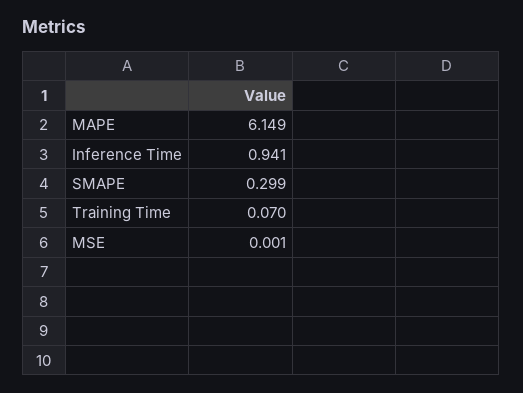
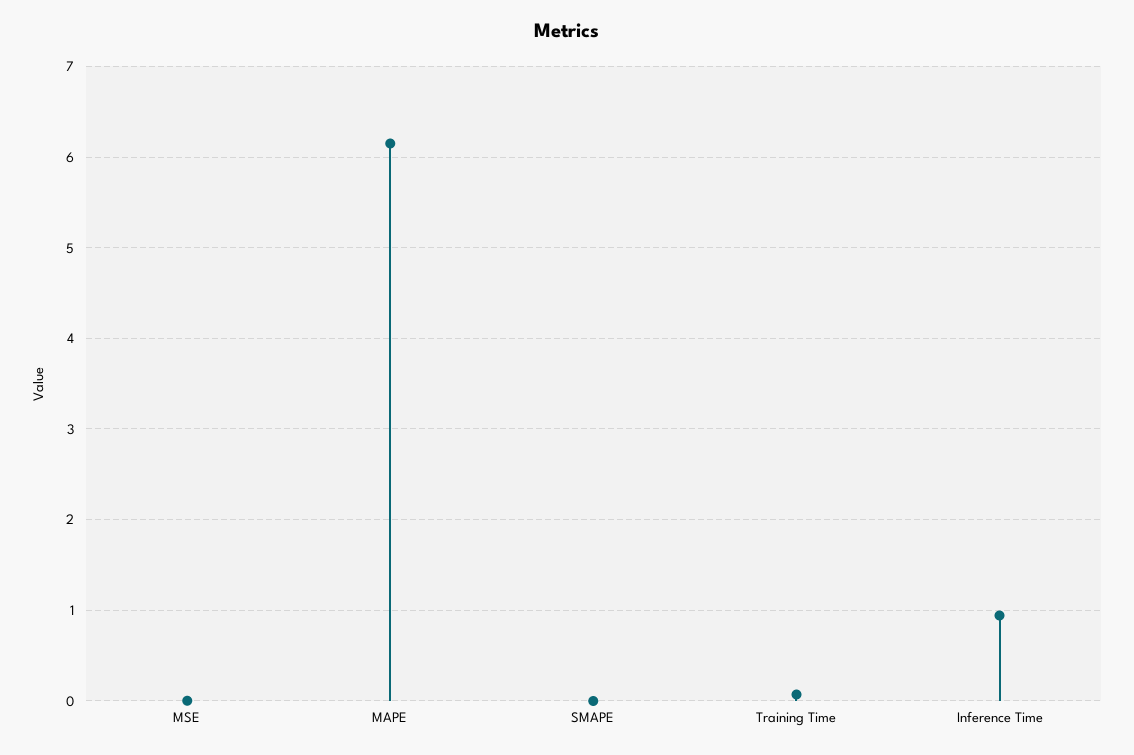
SMAPE: 0.299 -> 0

